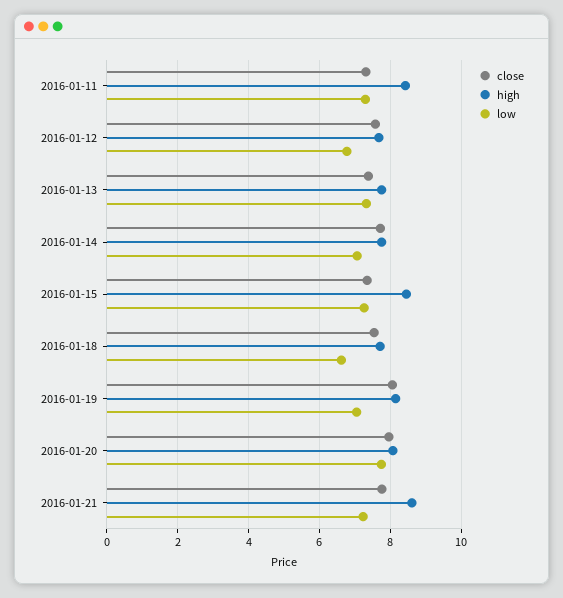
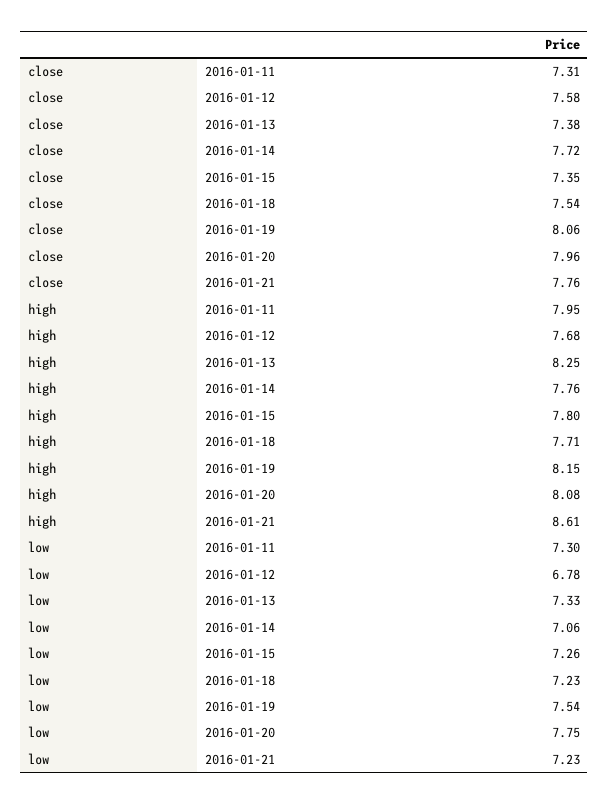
high, 2016-01-11: 8.4 -> 7.95
high, 2016-01-13: 7.8 -> 8.25
high, 2016-01-15: 8.4 -> 7.8
low, 2016-01-18: 6.6 -> 7.23
low, 2016-01-19: 7 -> 7.54

